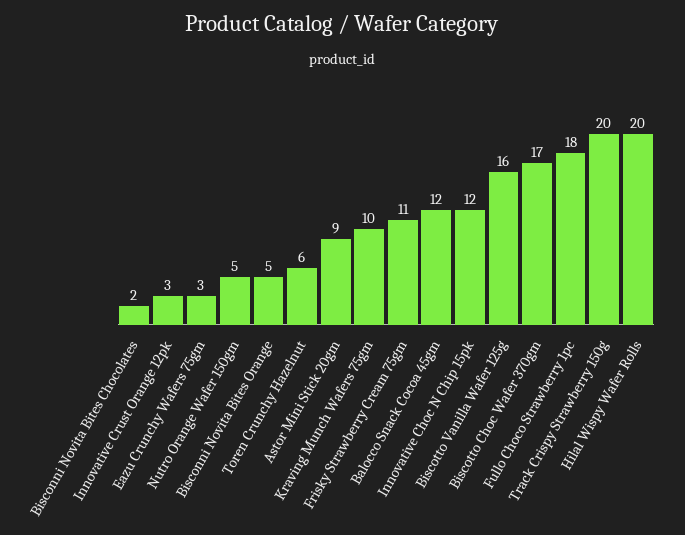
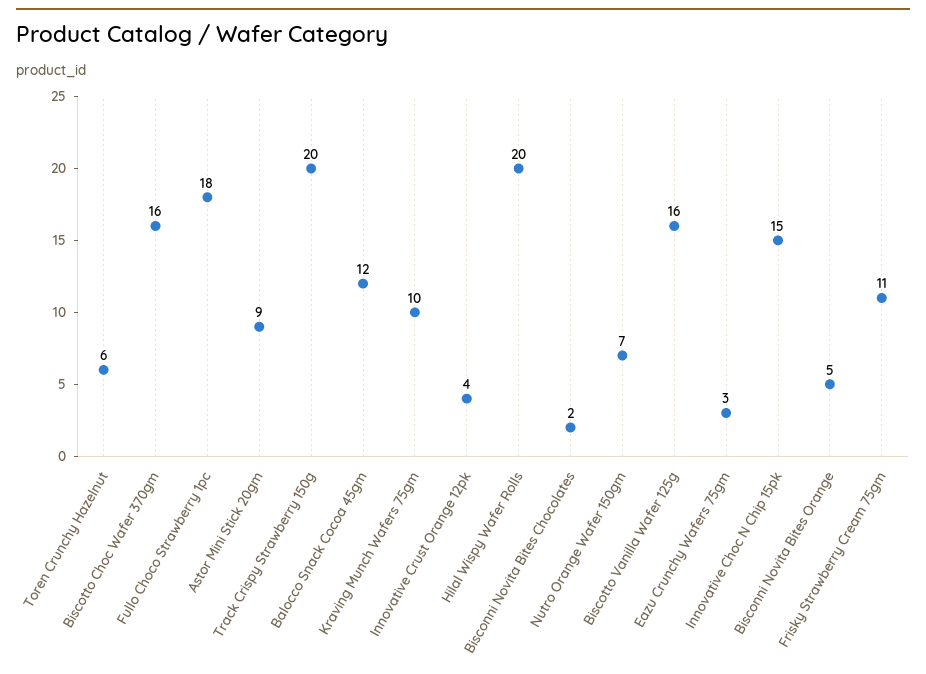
Innovative Crust Orange 12pk: 3 -> 4
Nutro Orange Wafer 150gm: 5 -> 7
Innovative Choc N Chip 15pk: 12 -> 15
Biscotto Choc Wafer 370gm: 17 -> 16

